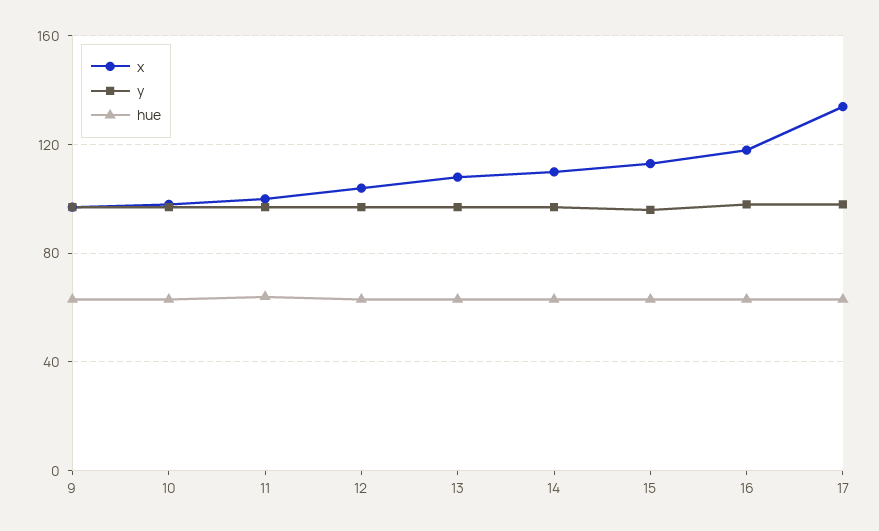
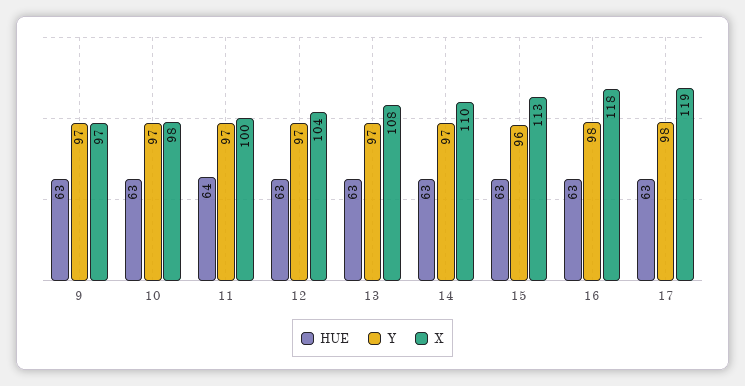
x, 17: 135 -> 119

